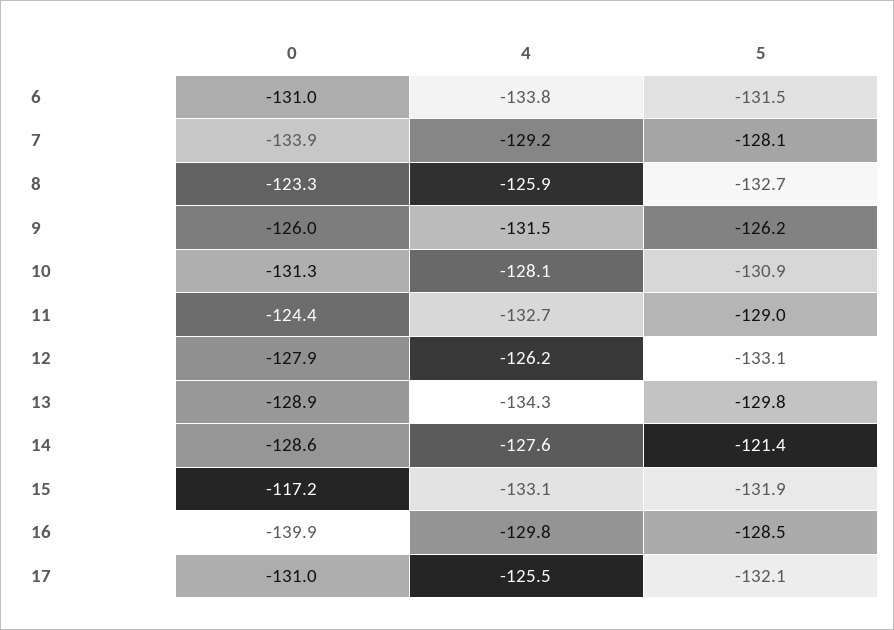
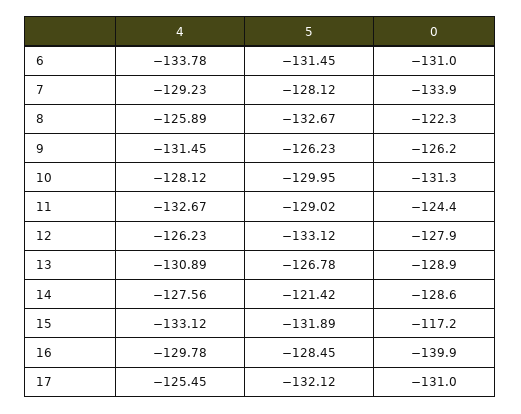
0, 8: -123.3 -> -122.3
0, 9: -126 -> -126.2
5, 10: -130.9 -> -129.95
4, 13: -134.3 -> -130.89
5, 13: -129.8 -> -126.78

